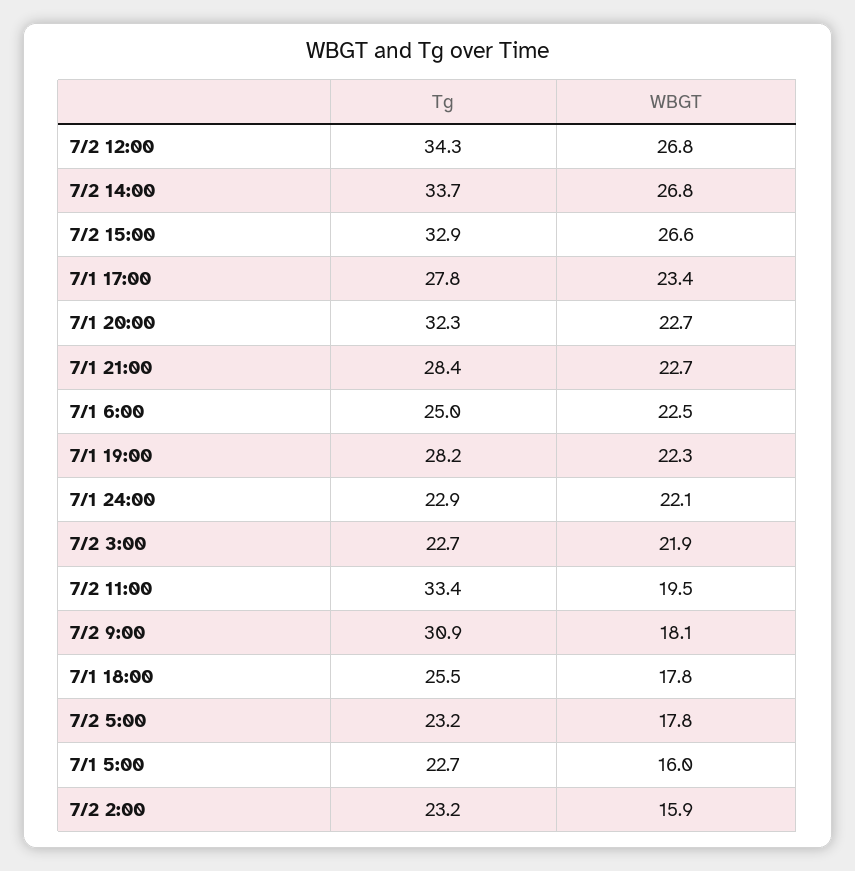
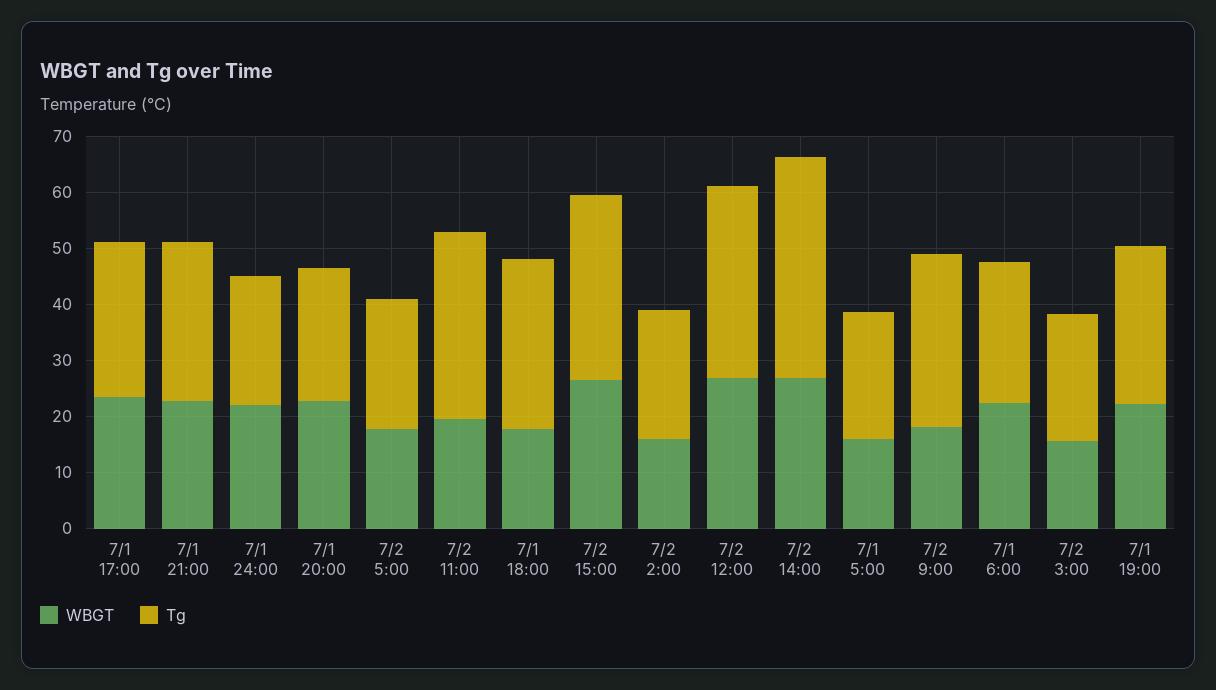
Tg, 7/2 14:00: 33.7 -> 40
Tg, 7/1 20:00: 32.3 -> 24
WBGT, 7/2 3:00: 21.9 -> 16
Tg, 7/1 18:00: 25.5 -> 30

